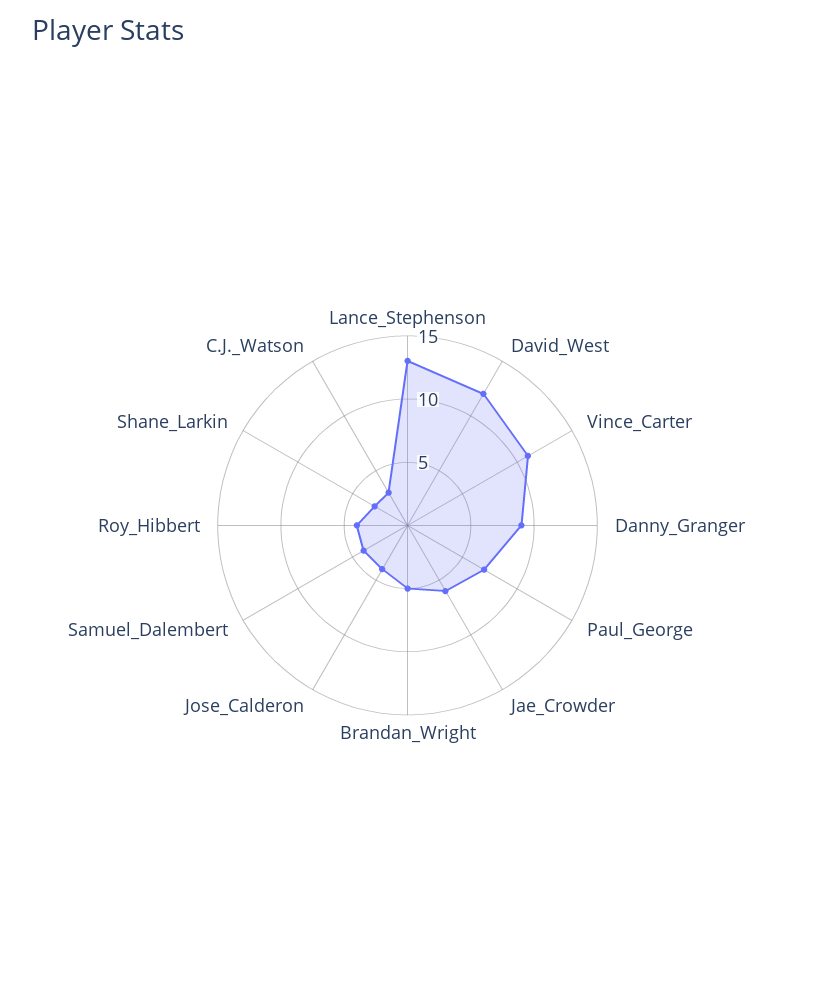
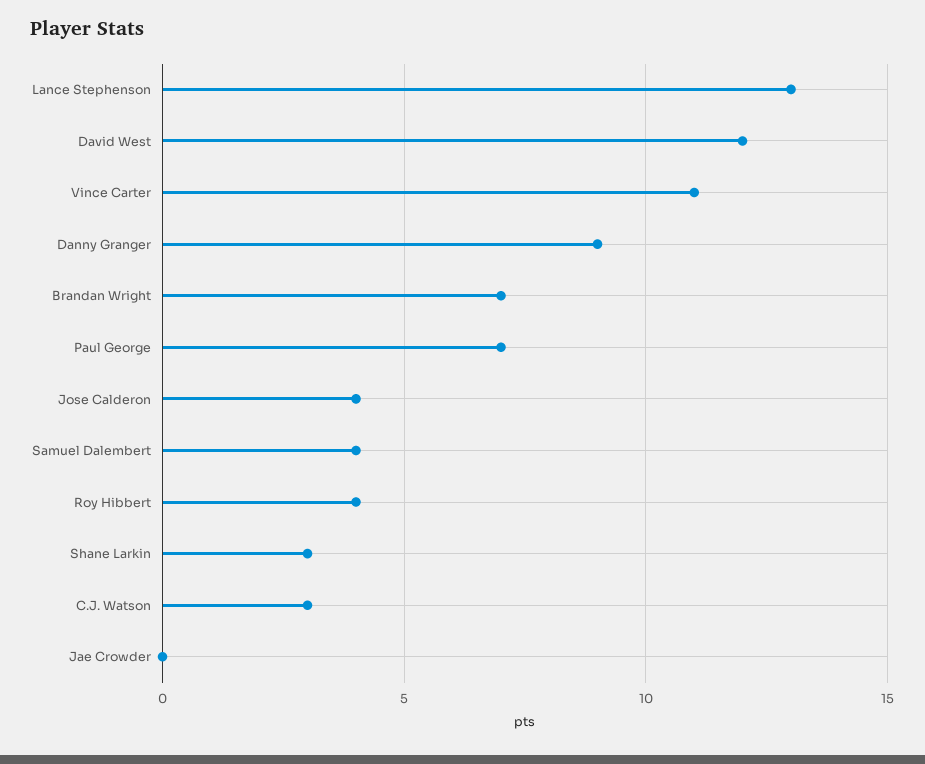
Jae_Crowder: 6 -> 0
Brandan_Wright: 5 -> 7

